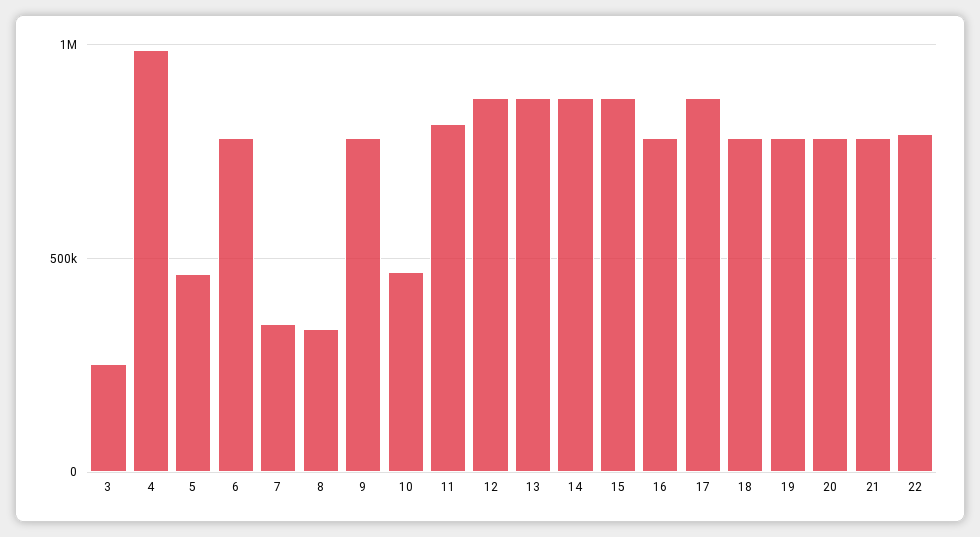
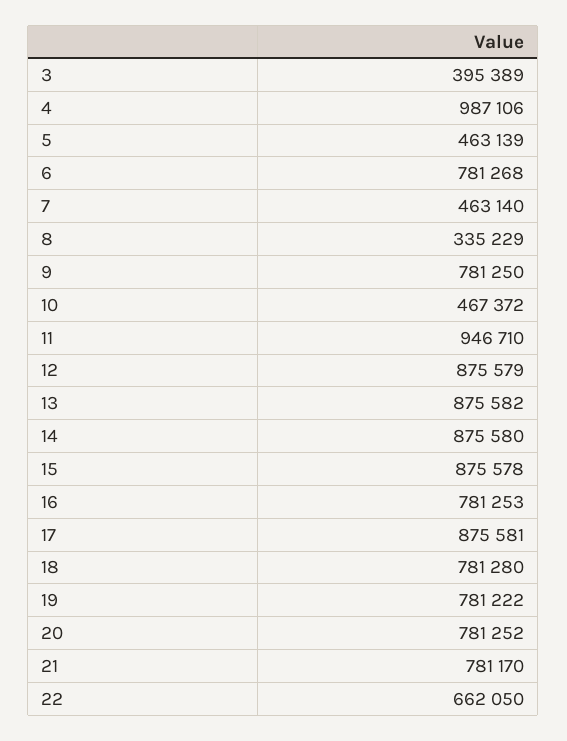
3: 250000 -> 395389
7: 350000 -> 463140
11: 800000 -> 946710
22: 800000 -> 662050

